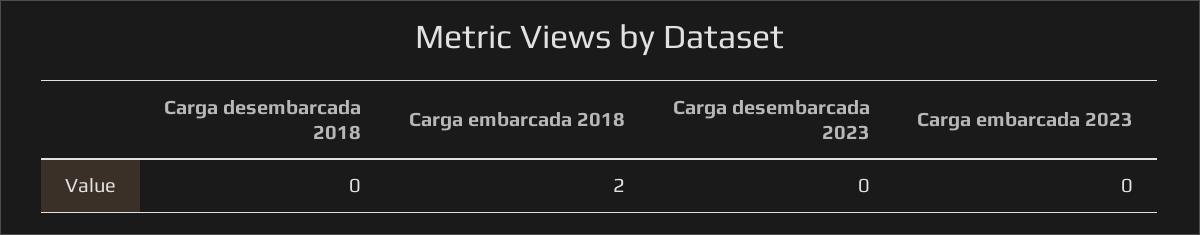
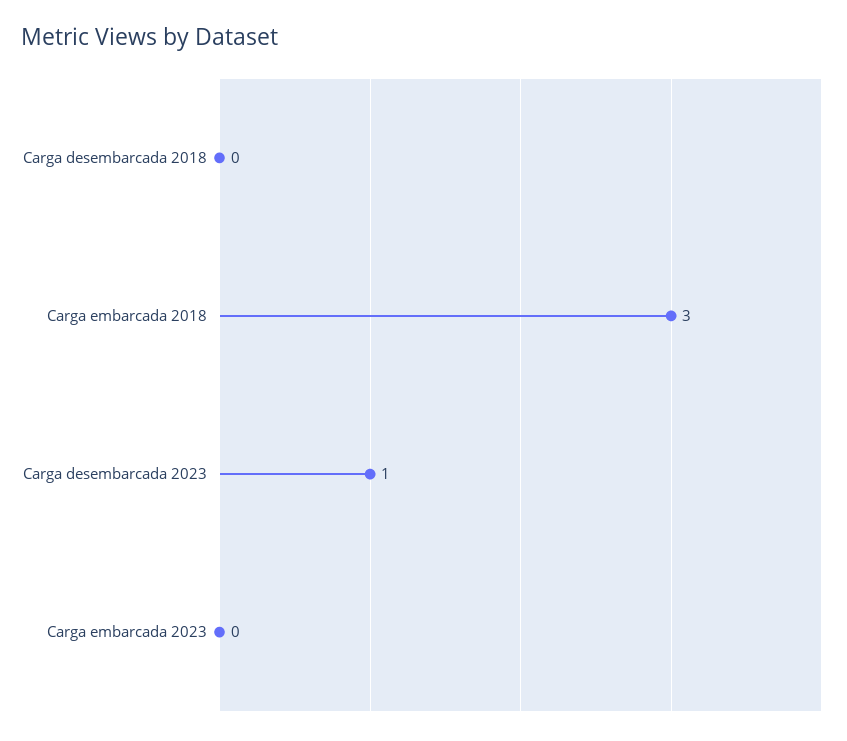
Carga embarcada 2018: 2 -> 3
Carga desembarcada 2023: 0 -> 1

